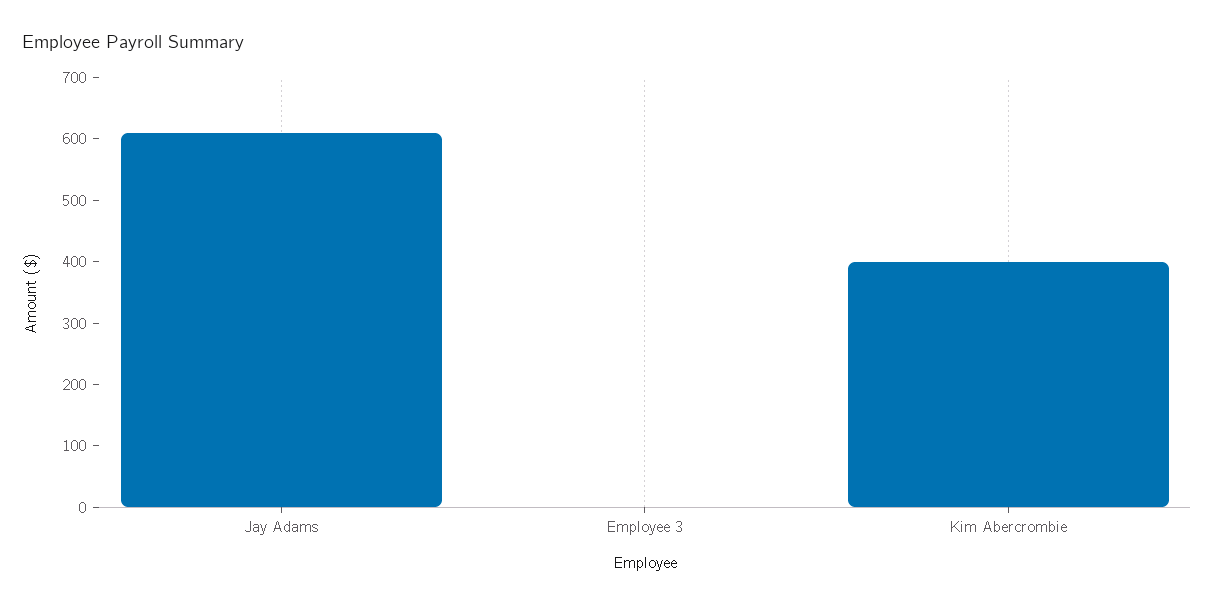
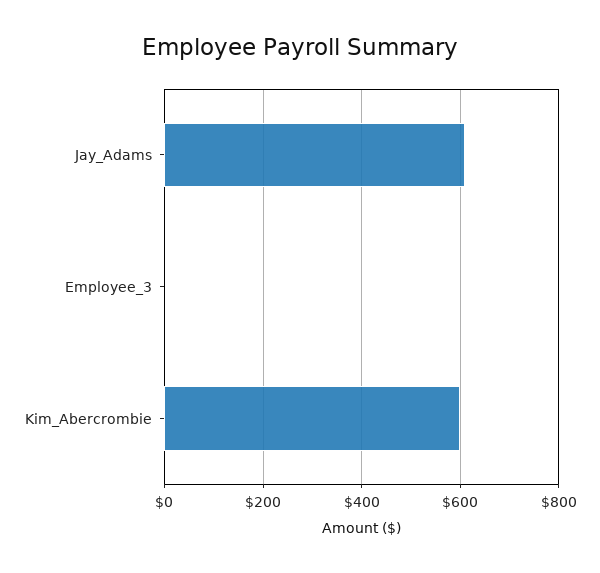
Kim Abercrombie: 400 -> 600

